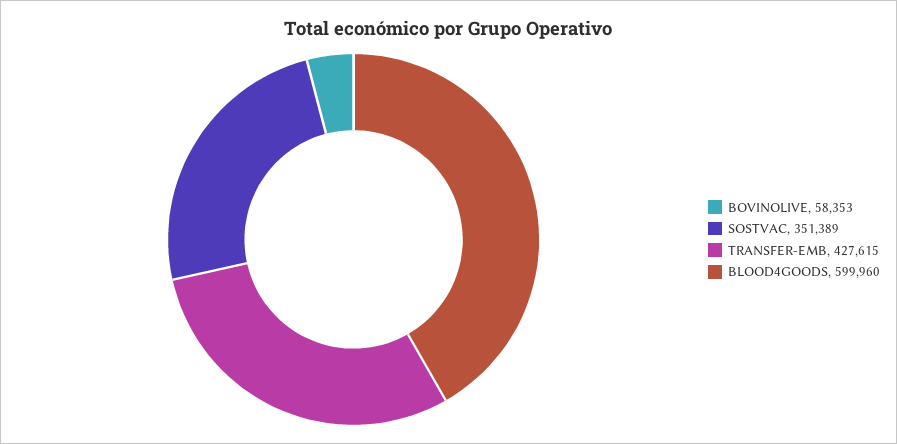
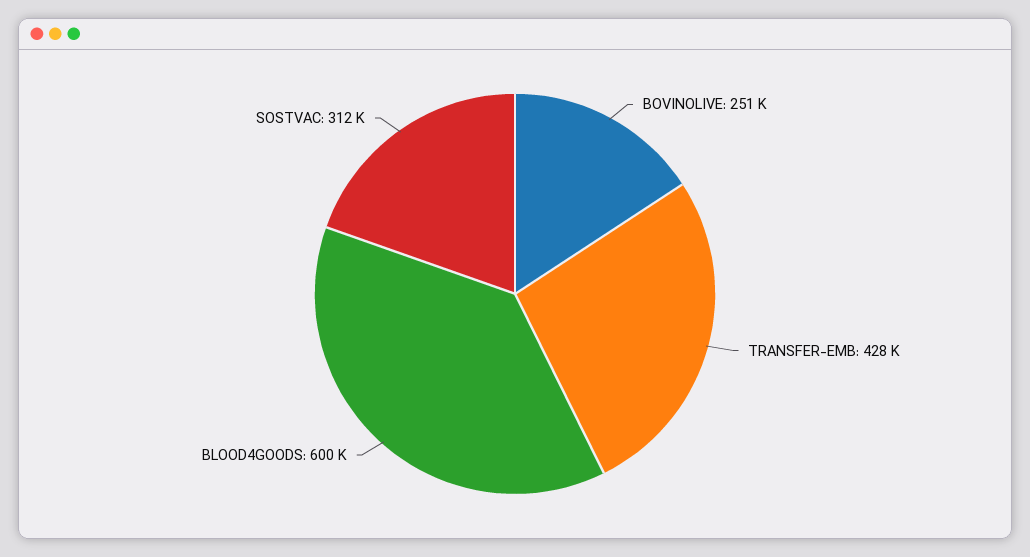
BOVINOLIVE: 58353 -> 251000
SOSTVAC: 351389 -> 312000

